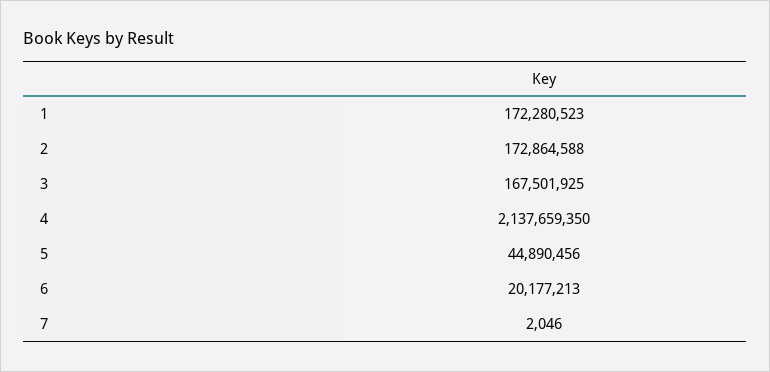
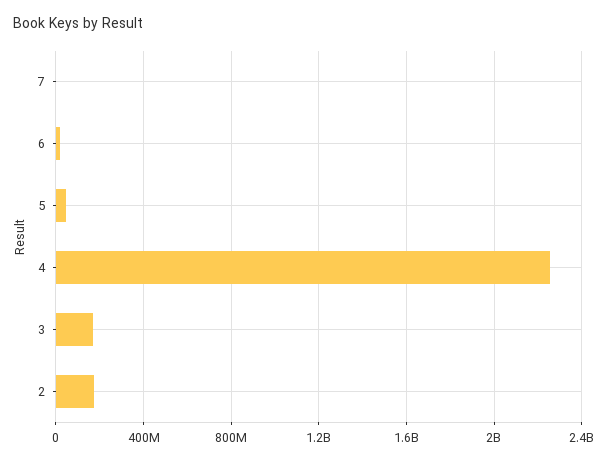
1: 172280523 -> none
4: 2137659350 -> 2250000000

